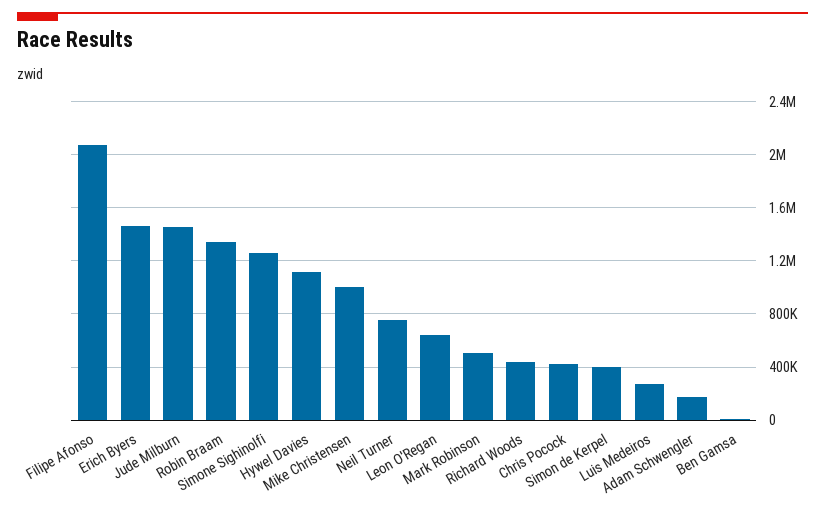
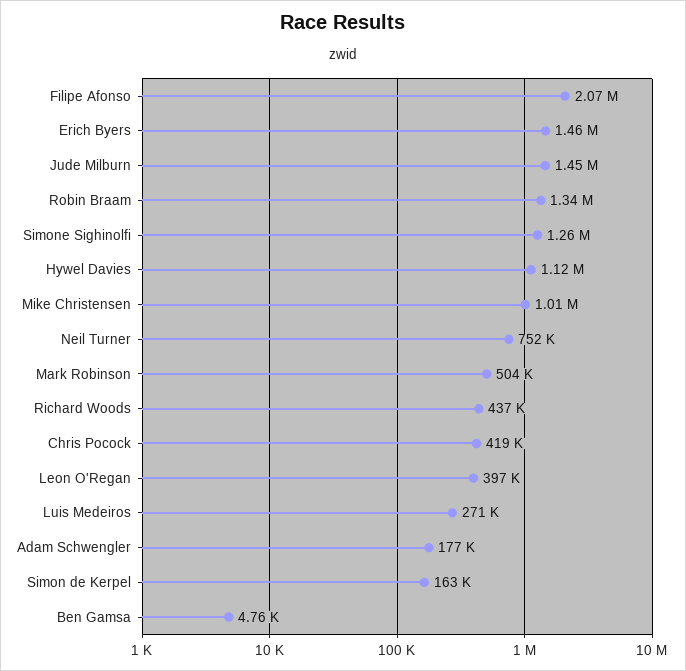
Leon O'Regan: 650000 -> 397000
Simon de Kerpel: 400000 -> 163000

